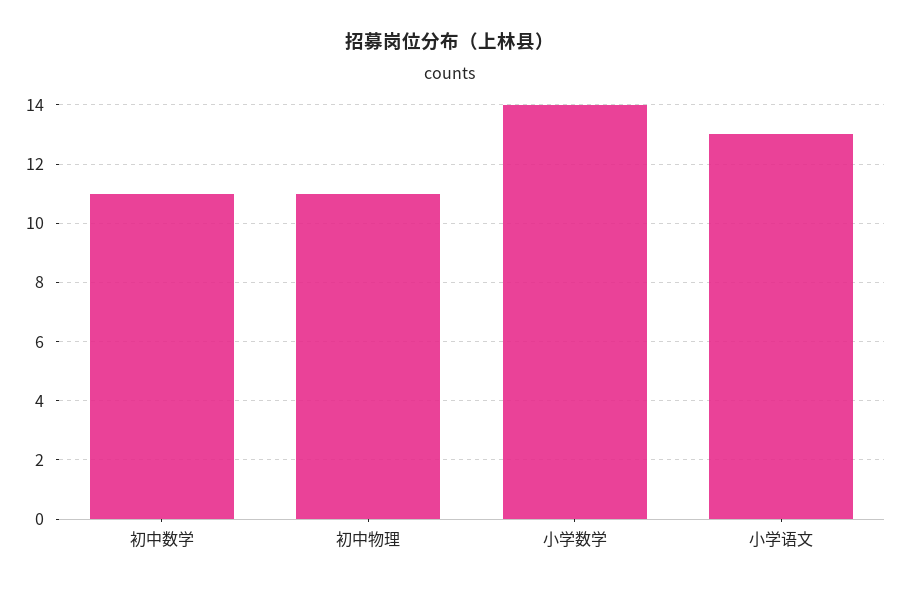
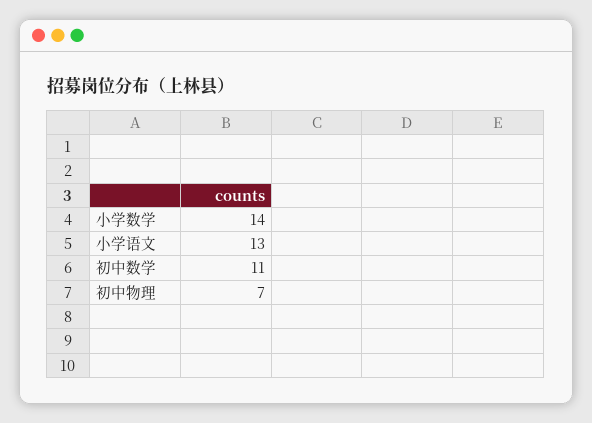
初中物理: 11 -> 7

